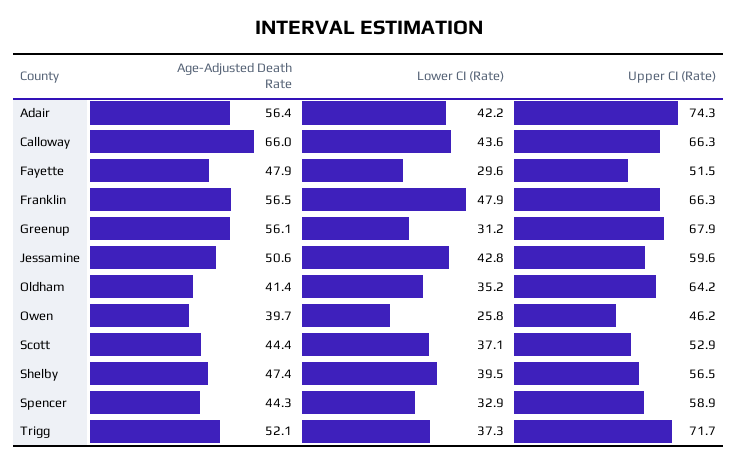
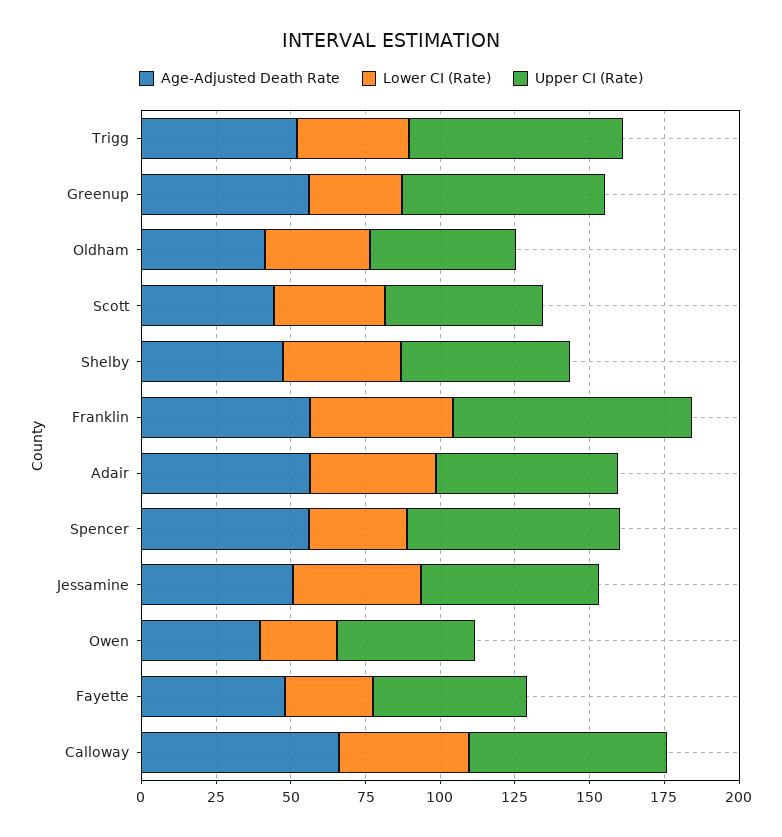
Upper CI (Rate), Adair: 74.3 -> 60
Upper CI (Rate), Franklin: 66.3 -> 80
Upper CI (Rate), Oldham: 64.2 -> 50
Age-Adjusted Death Rate, Spencer: 44.3 -> 55
Upper CI (Rate), Spencer: 58.9 -> 70

